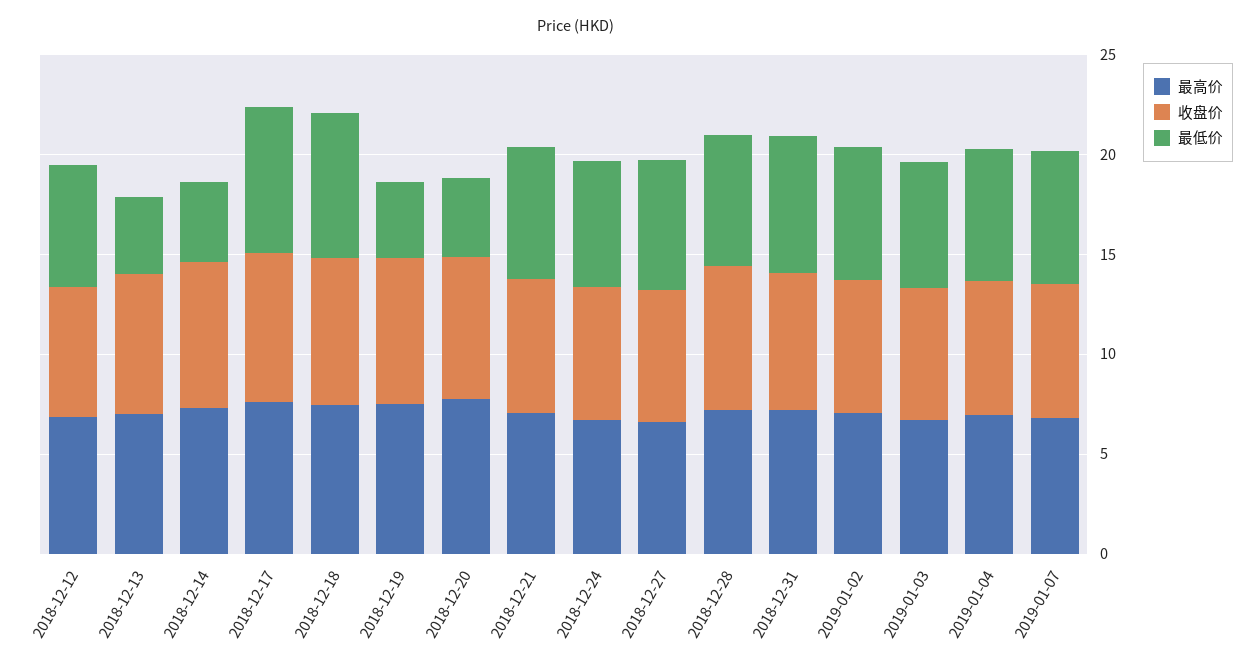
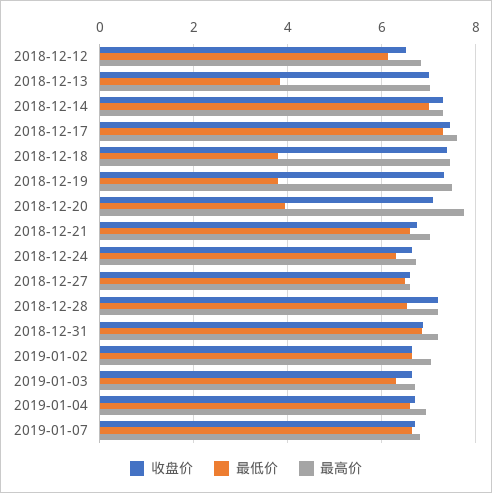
最低价, 2018-12-14: 4 -> 7
最低价, 2018-12-18: 7 -> 3.8

